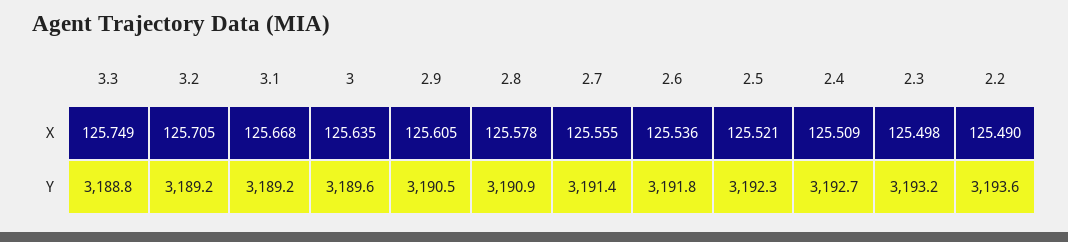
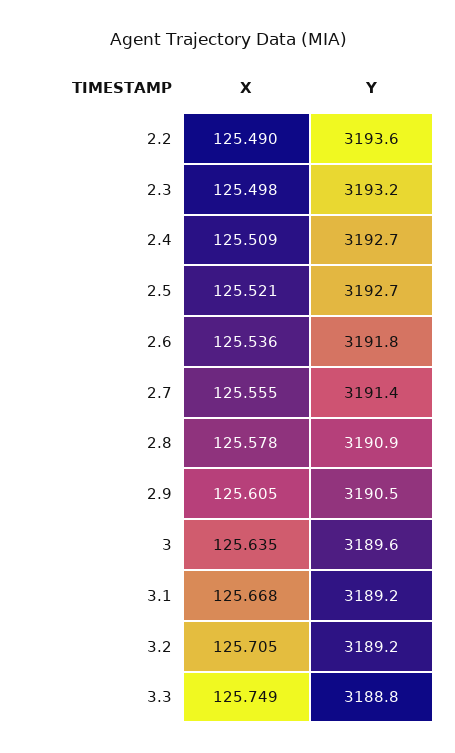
2.5, Y: 3192.3 -> 3192.7

